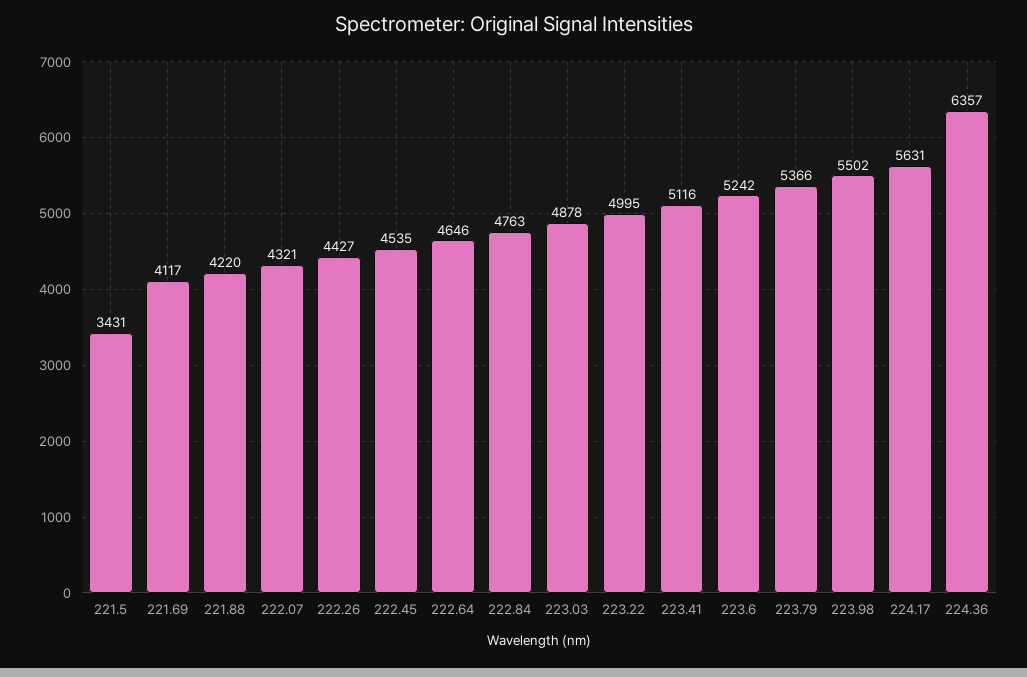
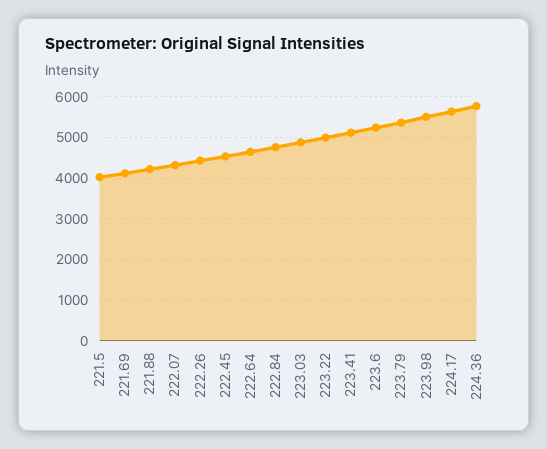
221.5: 3431 -> 4000
224.36: 6357 -> 5800

